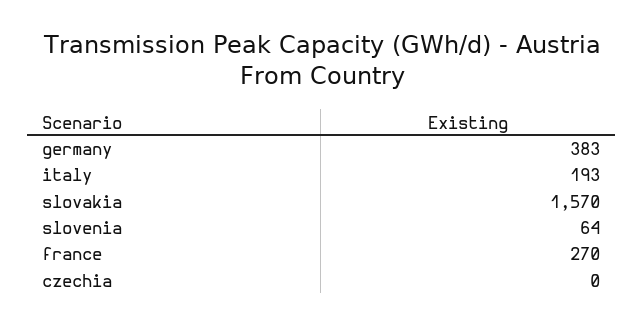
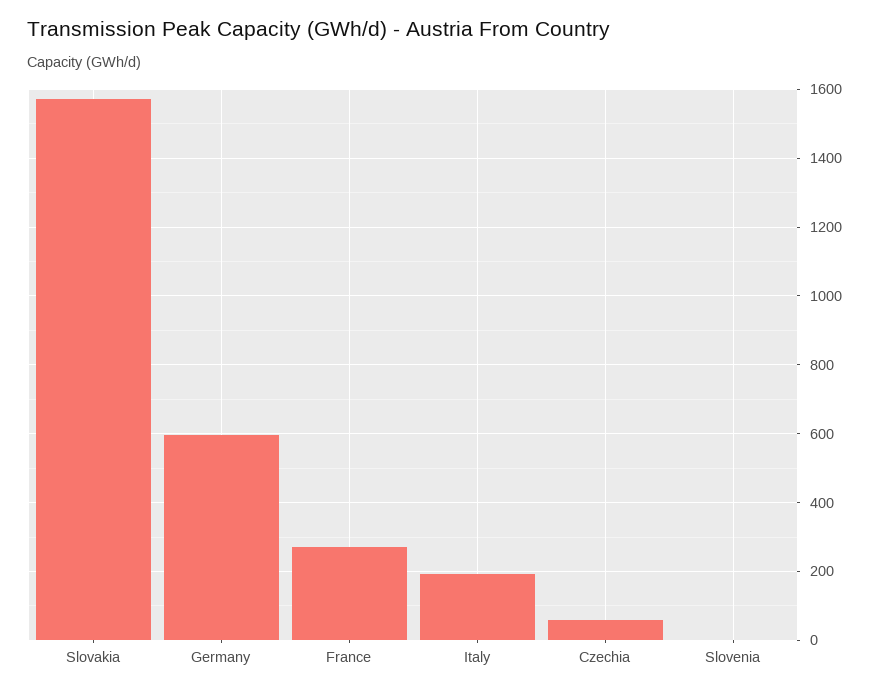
germany: 383 -> 600
slovenia: 64 -> 0
czechia: 0 -> 60

